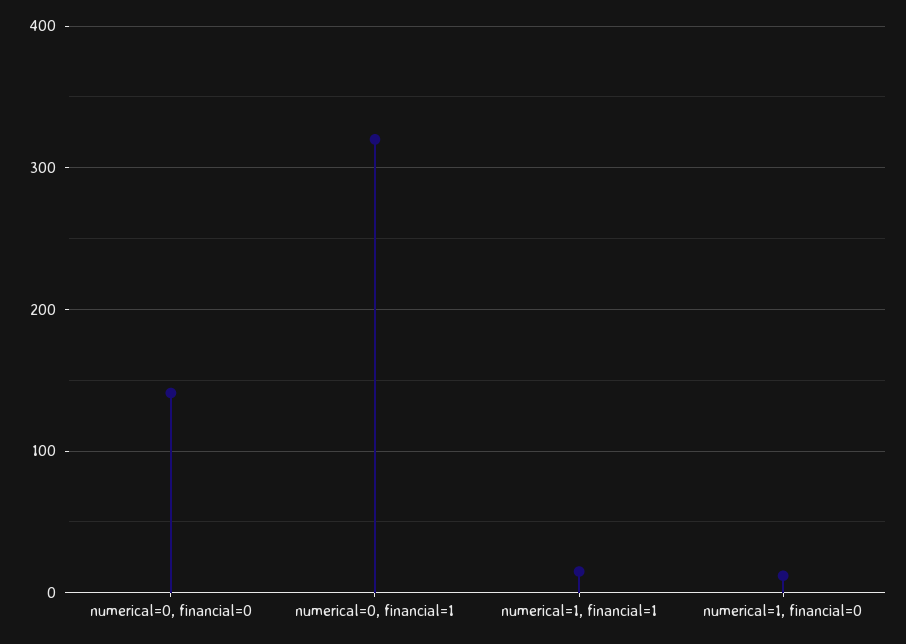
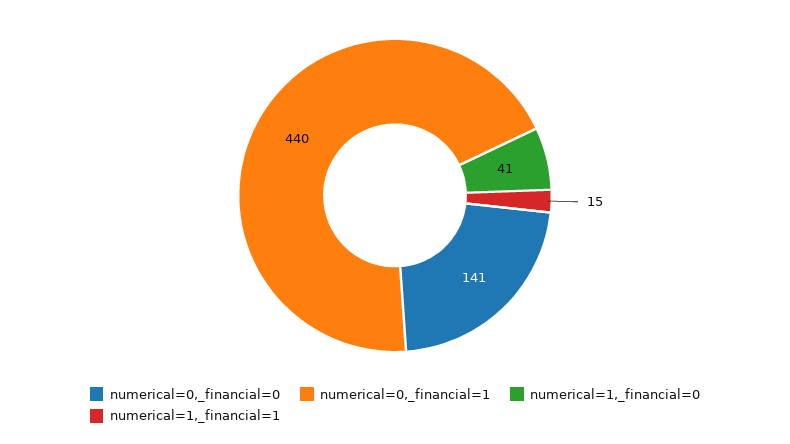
numerical=0, financial=1: 320 -> 440
numerical=1, financial=0: 10 -> 41

